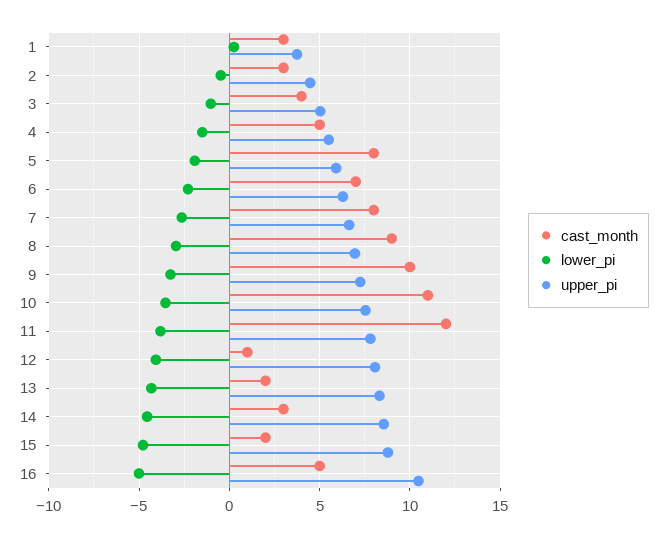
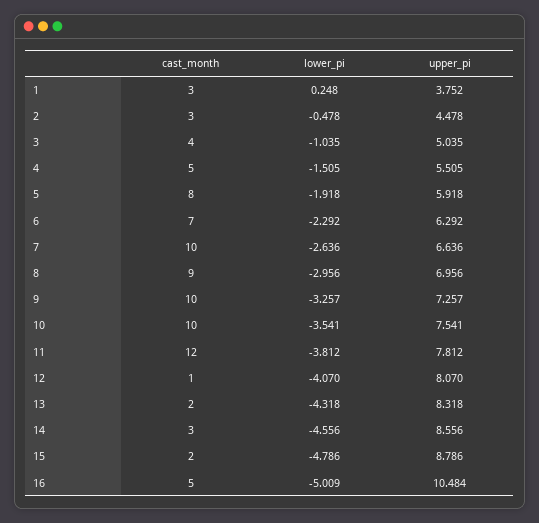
cast_month, 7: 8 -> 10
cast_month, 10: 11 -> 10

